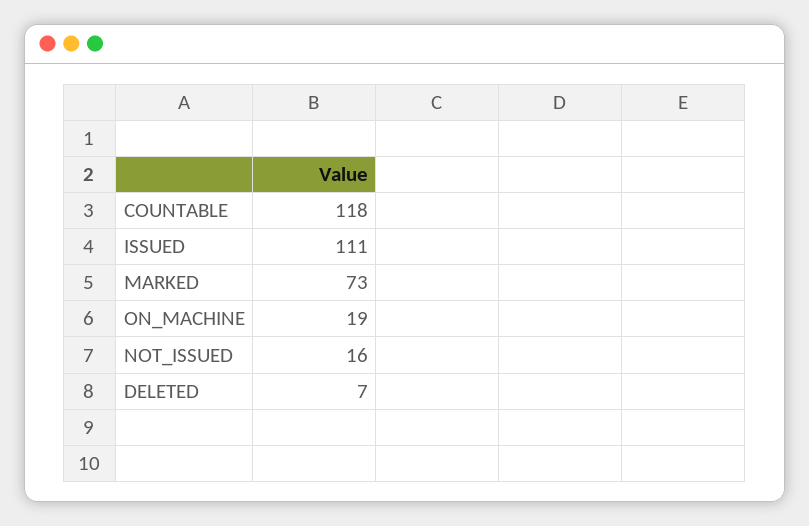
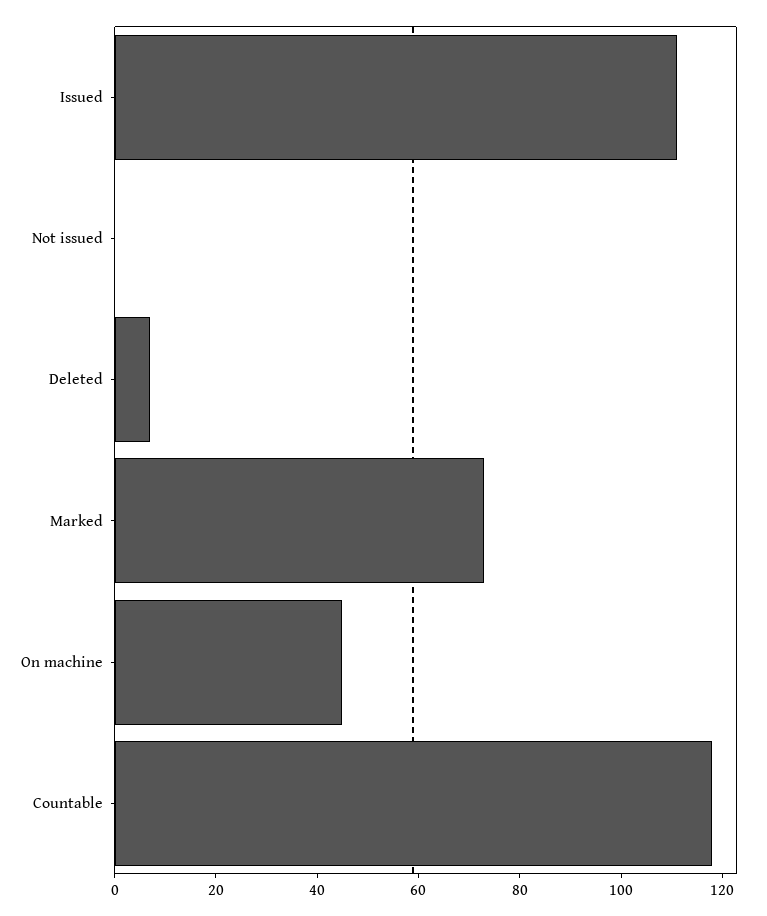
ON_MACHINE: 19 -> 45
NOT_ISSUED: 16 -> 0

